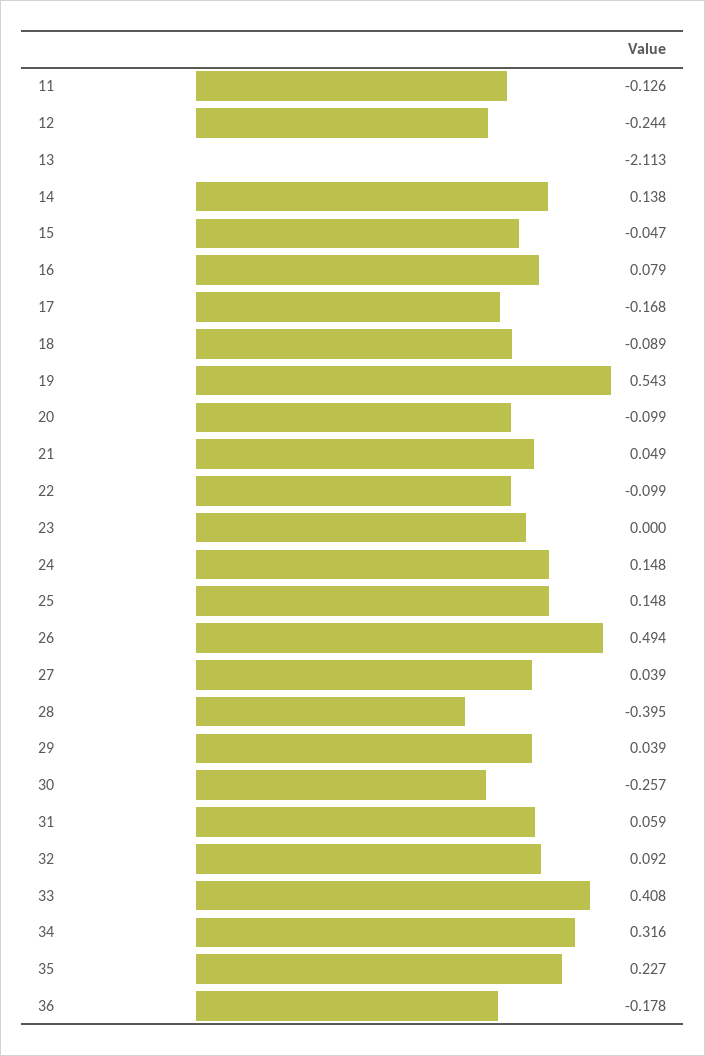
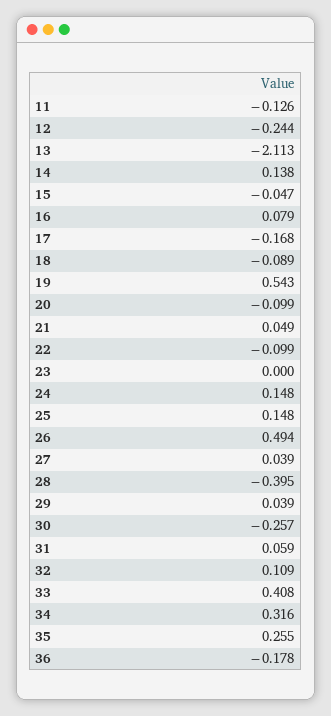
32: 0.092 -> 0.109
35: 0.227 -> 0.255

